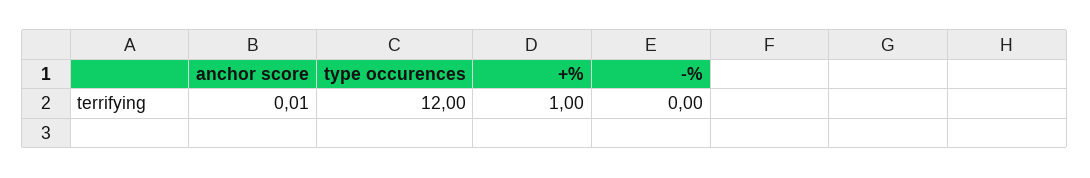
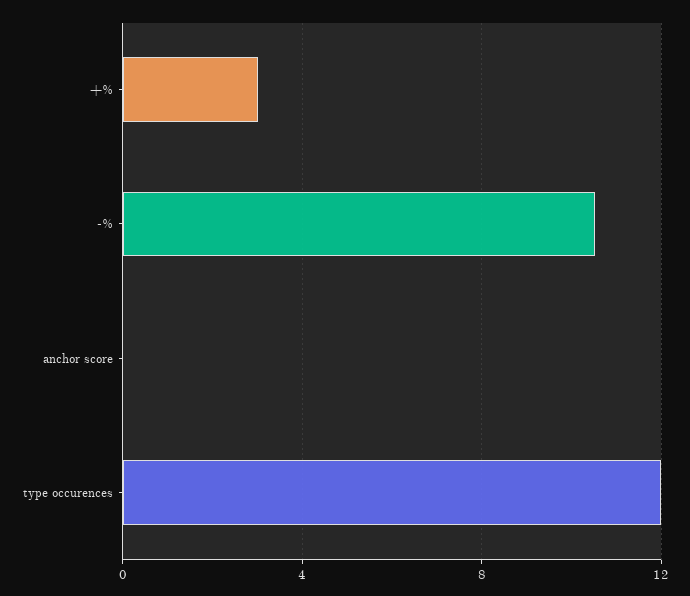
+%: 1 -> 3
-%: 0 -> 10.5

